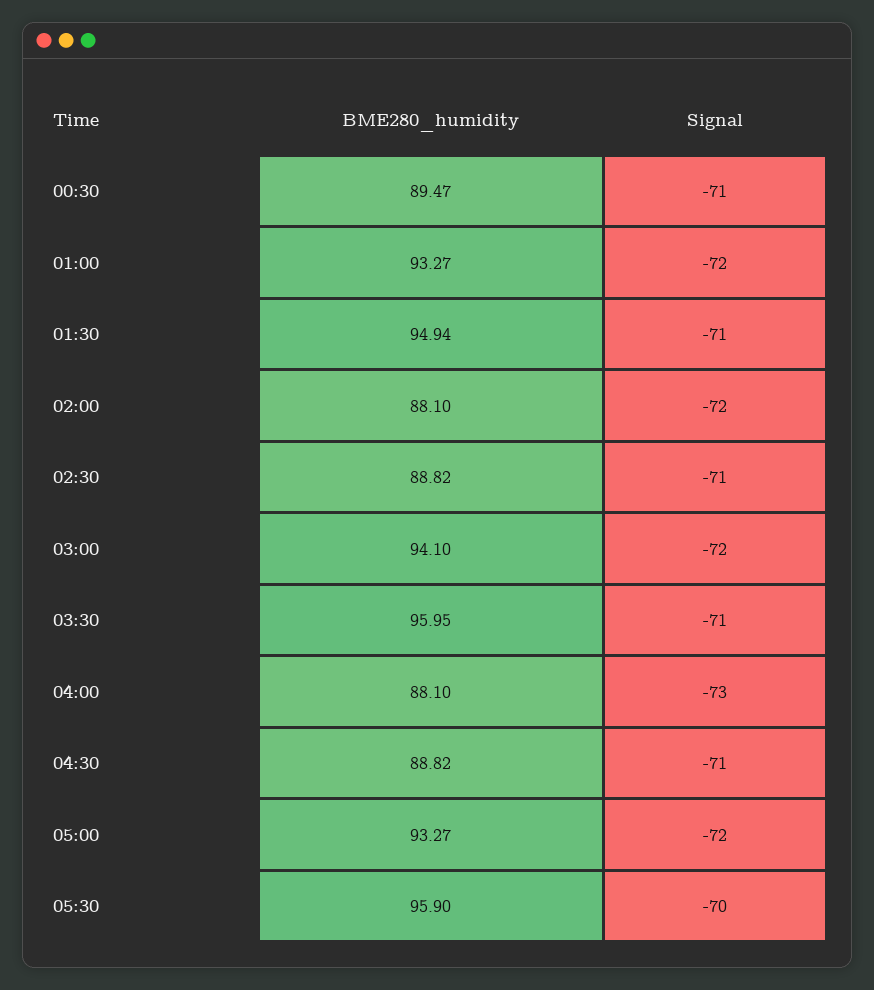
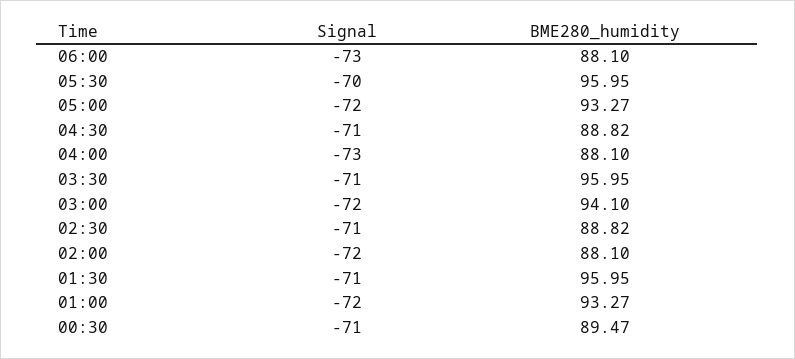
BME280_humidity, 01:30: 94.94 -> 95.95
BME280_humidity, 05:30: 95.9 -> 95.95
Signal, 06:00: none -> -73
BME280_humidity, 06:00: none -> 88.1

